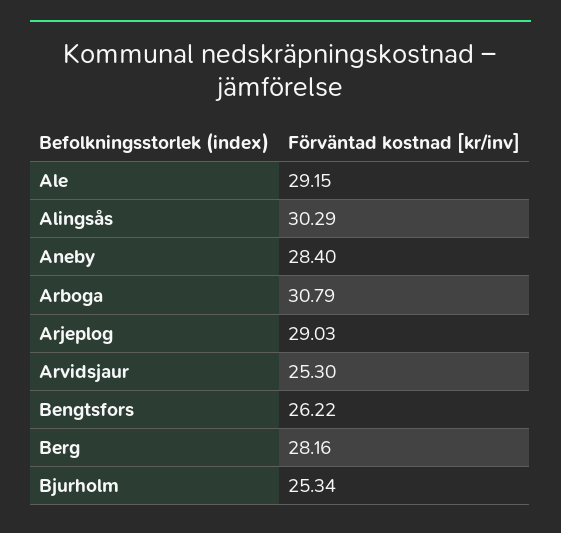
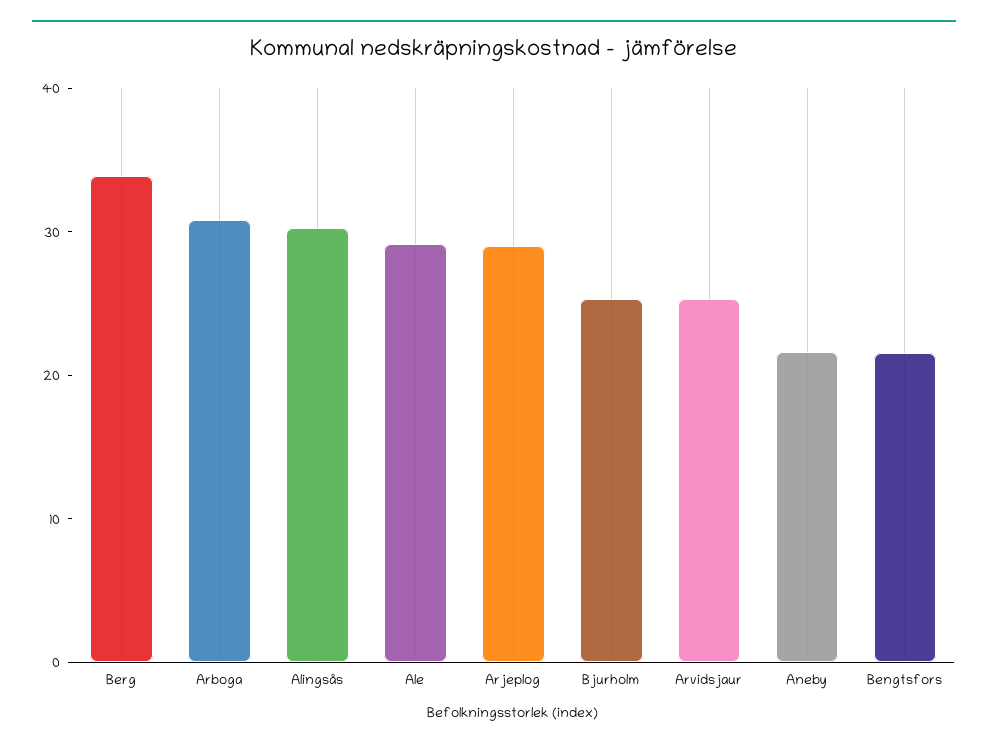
Aneby: 28.4 -> 22
Bengtsfors: 26.22 -> 22
Berg: 28.16 -> 34

